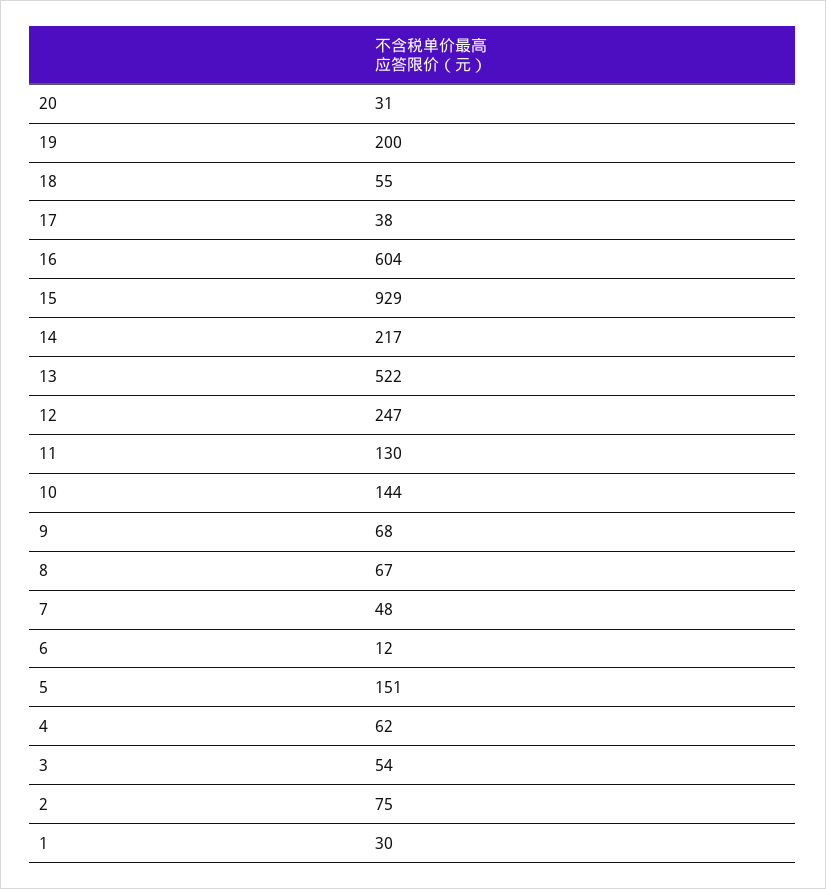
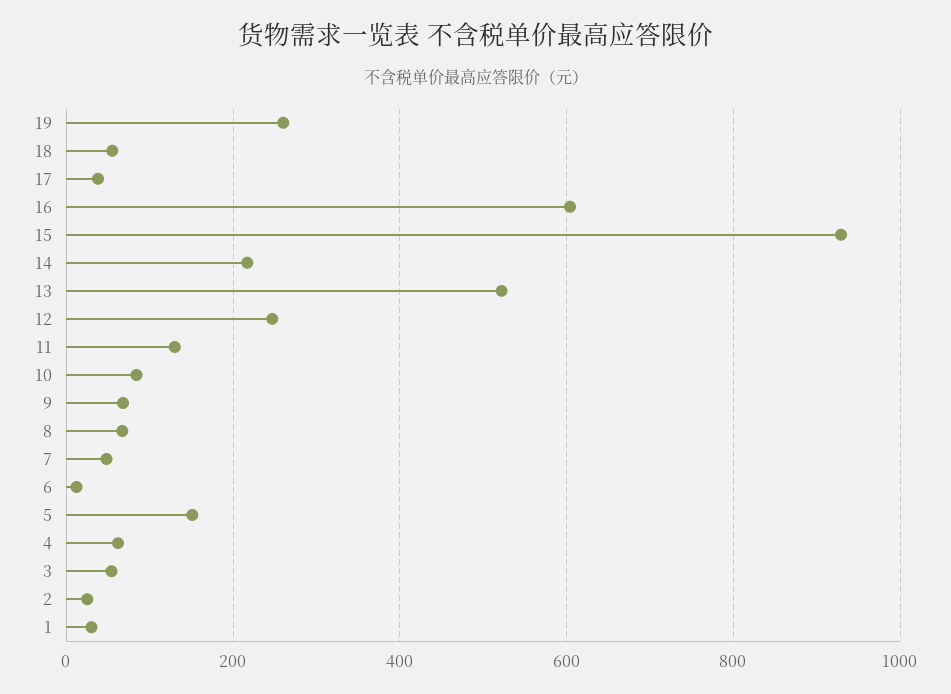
20: 31 -> none
19: 200 -> 260
10: 144 -> 80
2: 75 -> 20

